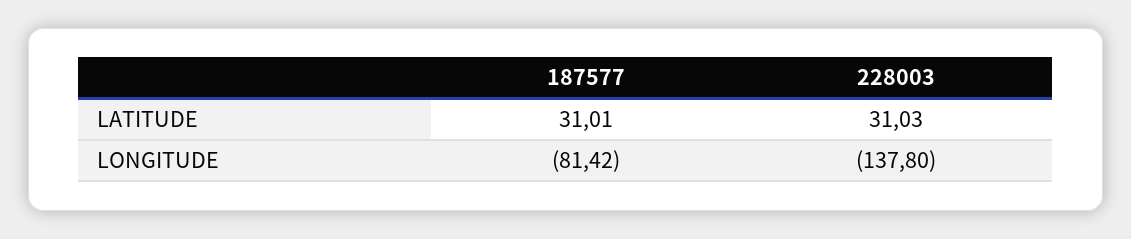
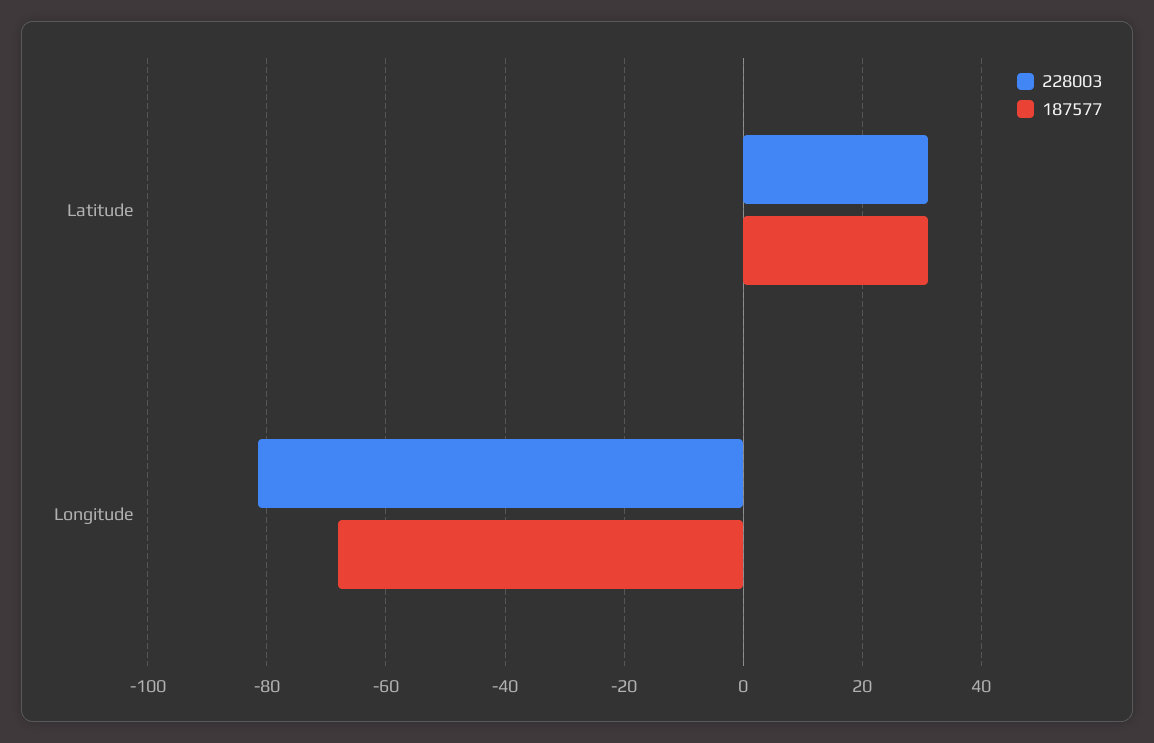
187577, LONGITUDE: -81.42 -> -68
228003, LONGITUDE: -137.8 -> -82

